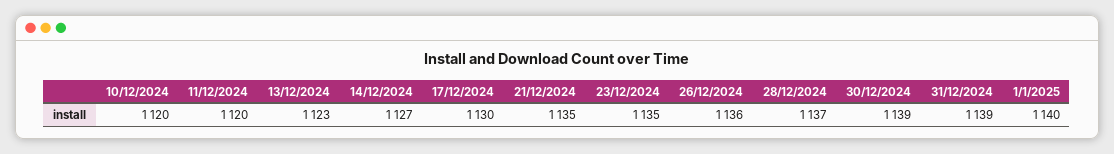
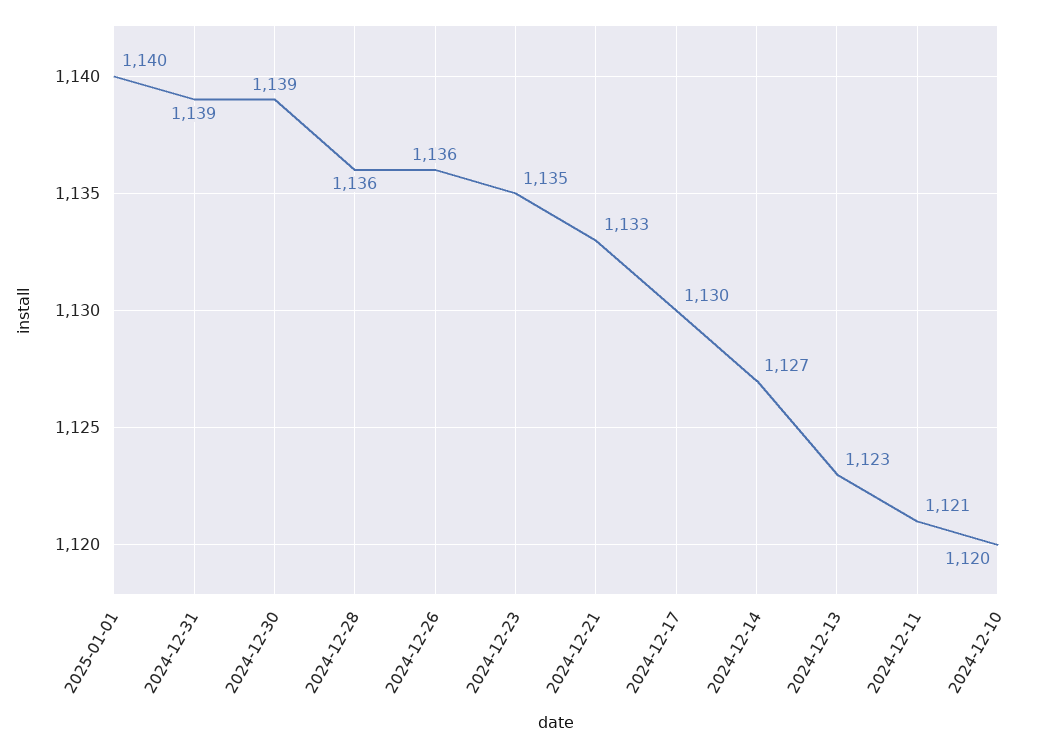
11/12/2024: 1120 -> 1121
21/12/2024: 1135 -> 1133
28/12/2024: 1137 -> 1136

